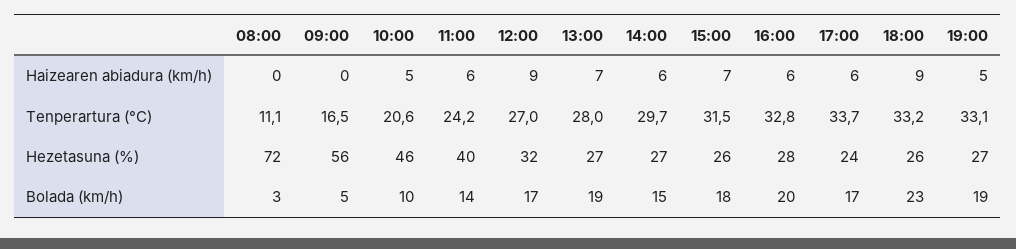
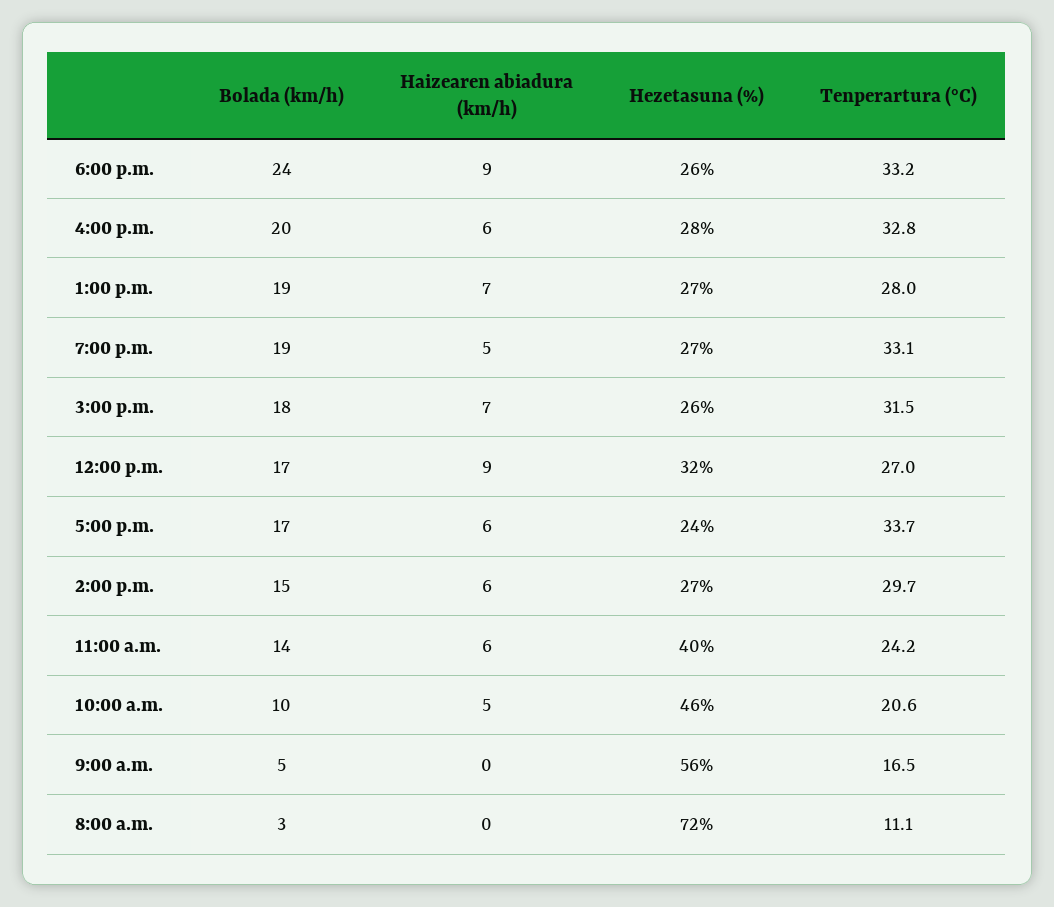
18:00, Bolada (km/h): 23 -> 24

